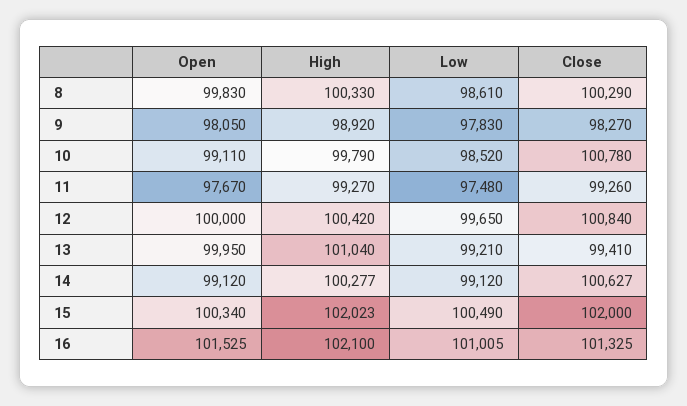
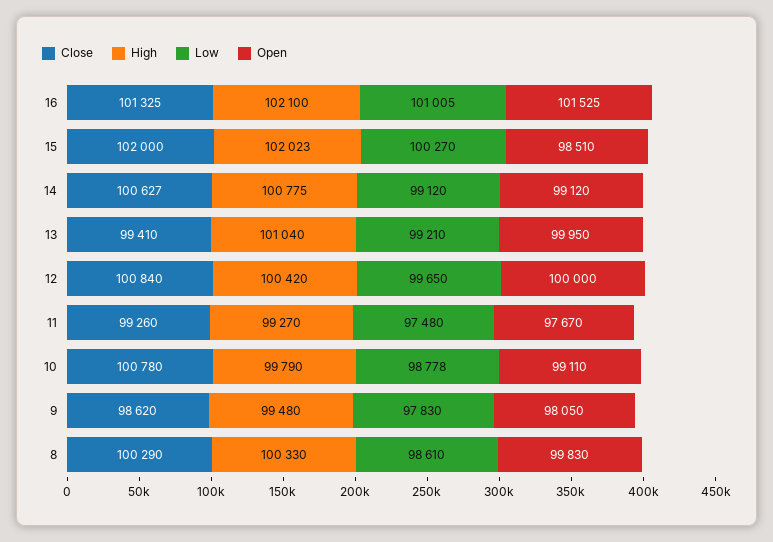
High, 9: 98920 -> 99480
Close, 9: 98270 -> 98620
Low, 10: 98520 -> 98778
High, 14: 100277 -> 100775
Open, 15: 100340 -> 98510
Low, 15: 100490 -> 100270

